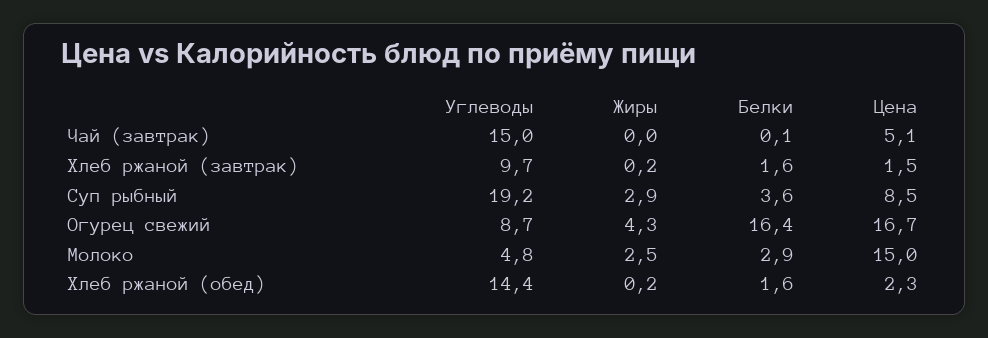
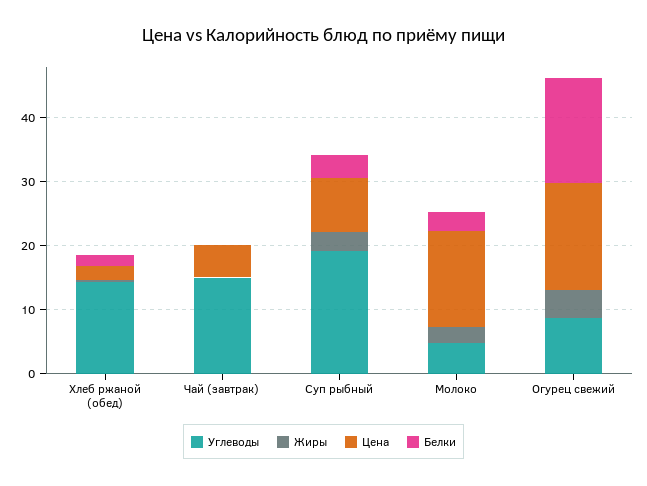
Углеводы, Хлеб ржаной (завтрак): 9.7 -> none
Жиры, Хлеб ржаной (завтрак): 0.2 -> none
Белки, Хлеб ржаной (завтрак): 1.6 -> none
Цена, Хлеб ржаной (завтрак): 1.5 -> none

